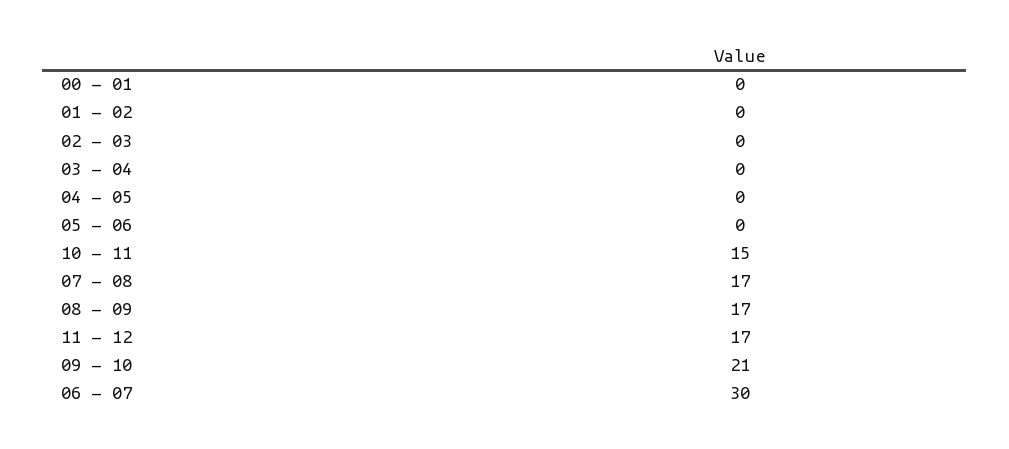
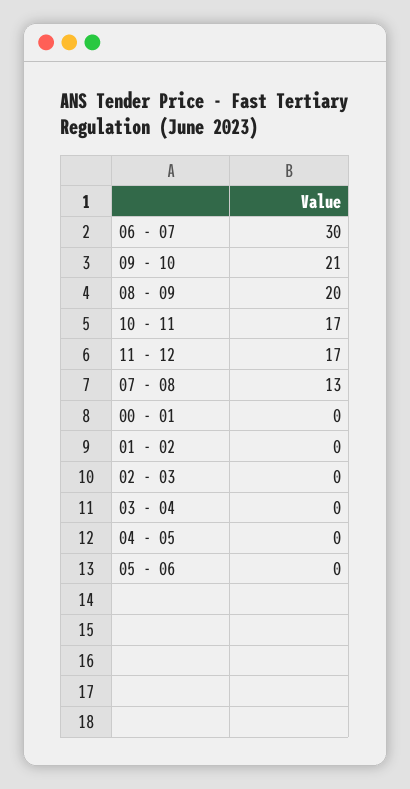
10 - 11: 15 -> 17
07 - 08: 17 -> 13
08 - 09: 17 -> 20

